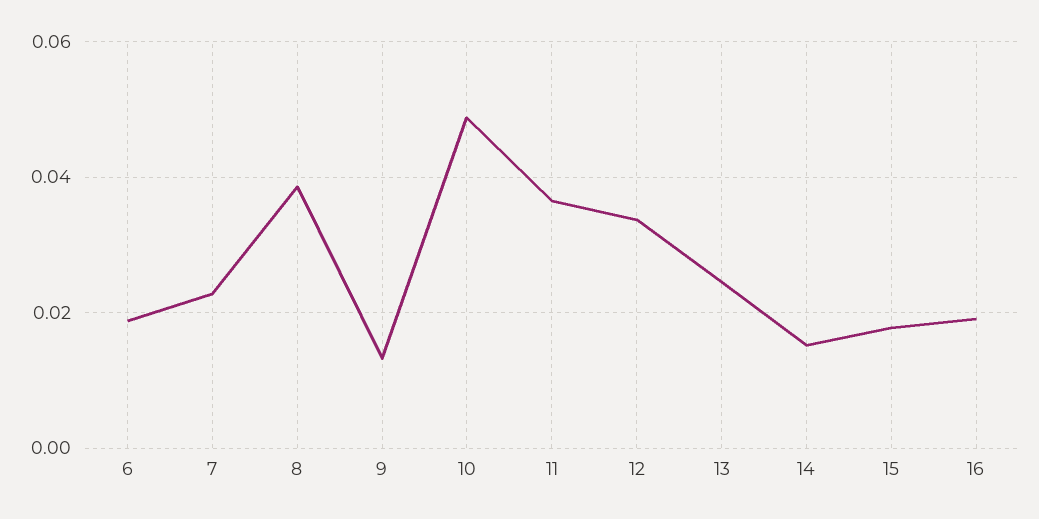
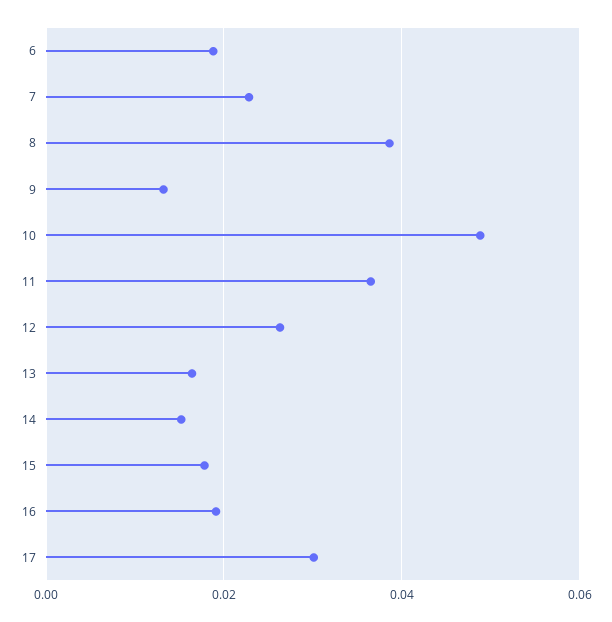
12: 0.034 -> 0.026
13: 0.024 -> 0.016
17: none -> 0.03

